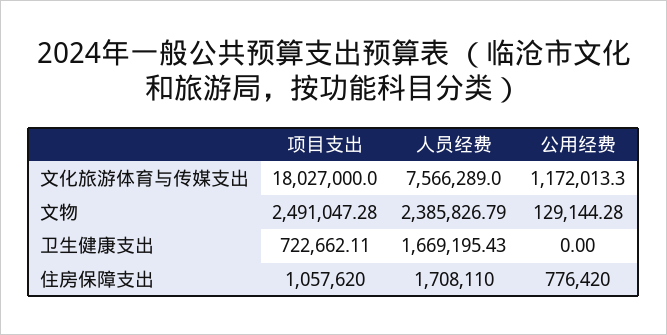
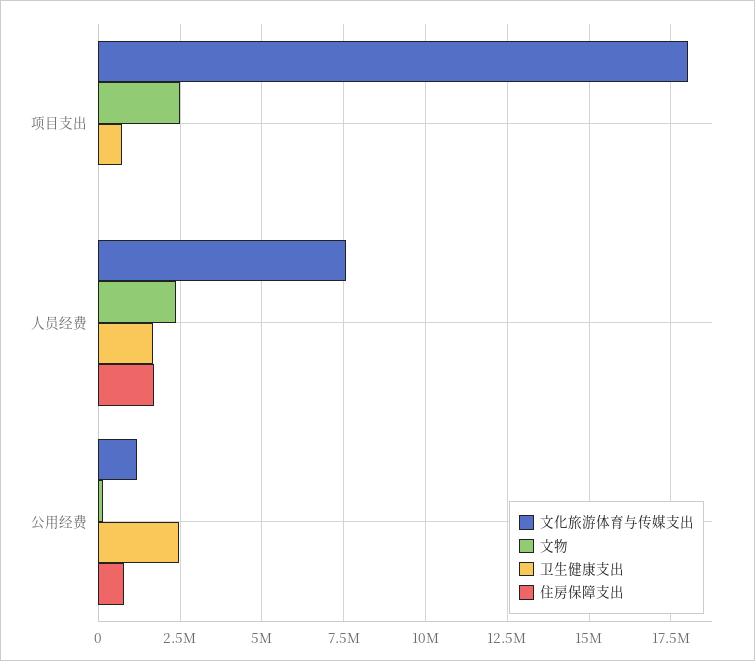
卫生健康支出, 公用经费: 0 -> 2500000
住房保障支出, 项目支出: 1057620 -> 0

